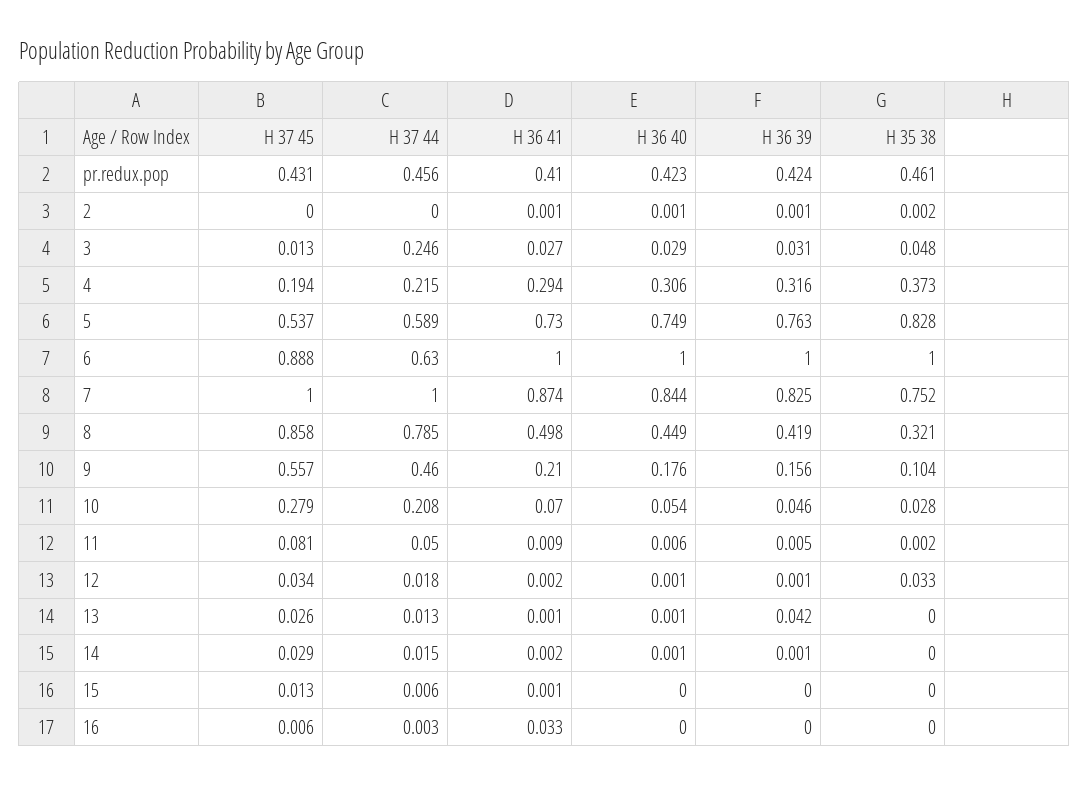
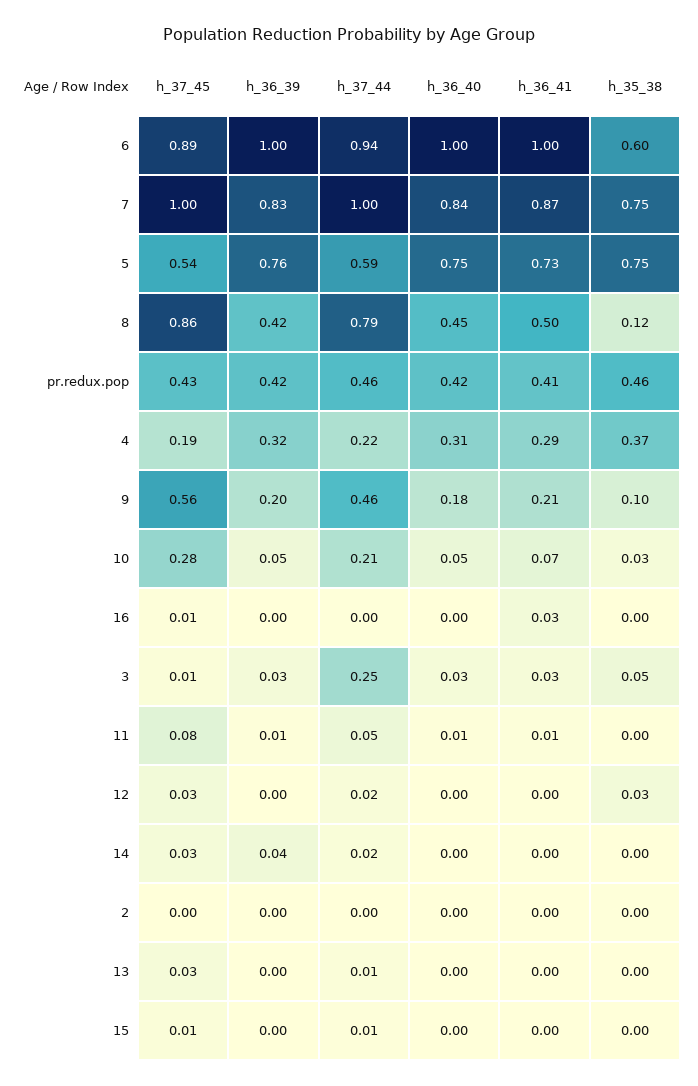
H 35 38, 5: 0.828 -> 0.75
H 37 44, 6: 0.63 -> 0.94
H 35 38, 6: 1 -> 0.6
H 35 38, 8: 0.321 -> 0.12
H 36 39, 9: 0.156 -> 0.2
H 36 39, 13: 0.042 -> 0
H 36 39, 14: 0.001 -> 0.04

